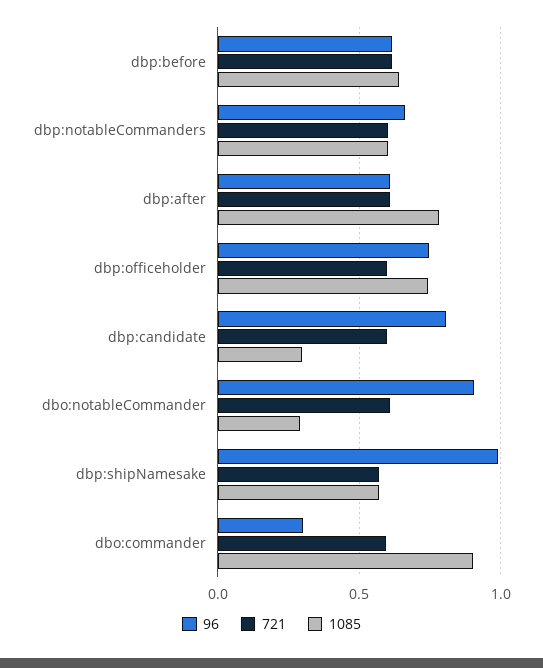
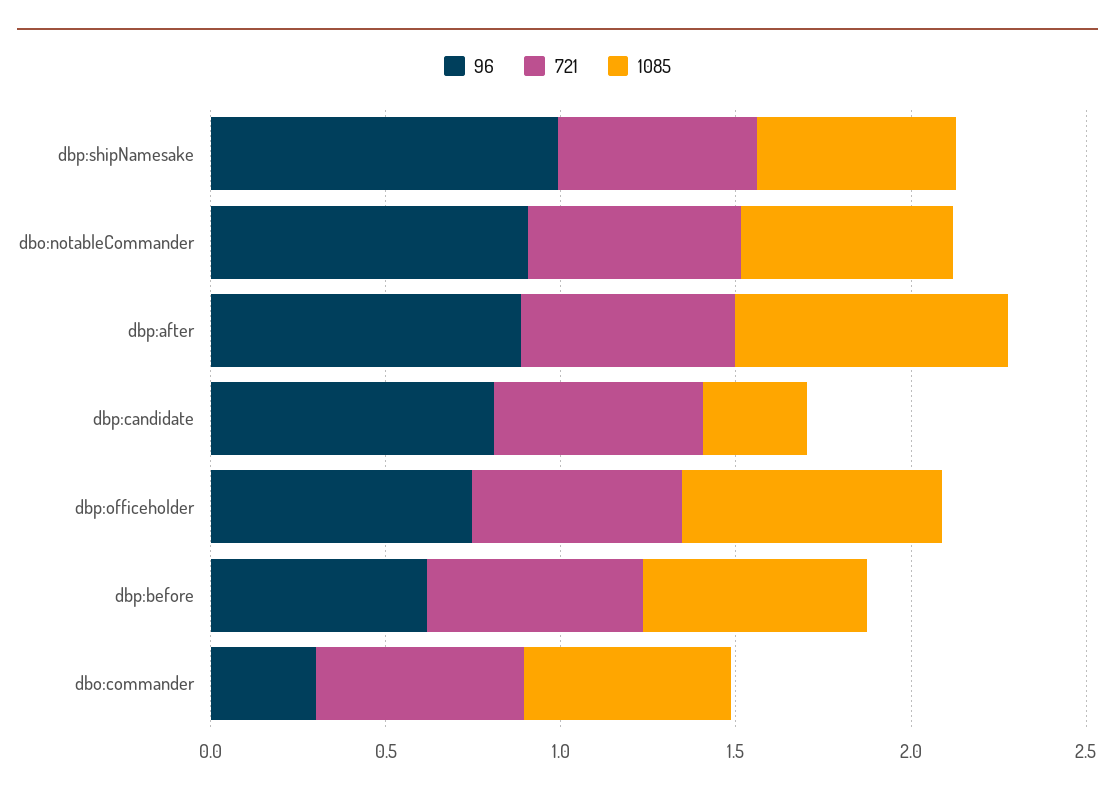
96, dbp:notableCommanders: 0.65 -> none
721, dbp:notableCommanders: 0.6 -> none
1085, dbp:notableCommanders: 0.6 -> none
96, dbp:after: 0.6 -> 0.9
1085, dbo:notableCommander: 0.3 -> 0.6
1085, dbo:commander: 0.9 -> 0.6

